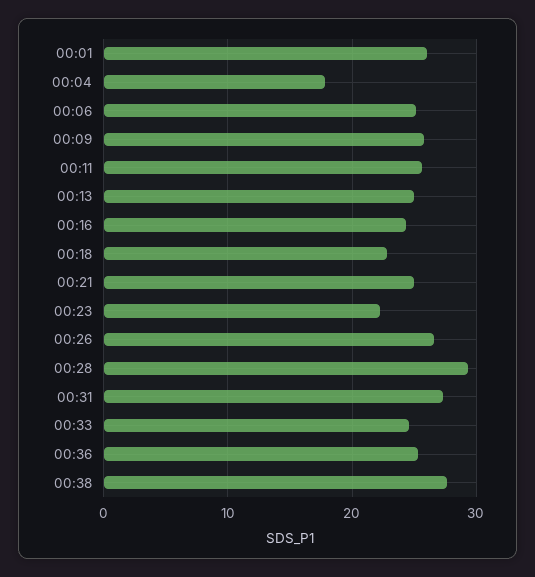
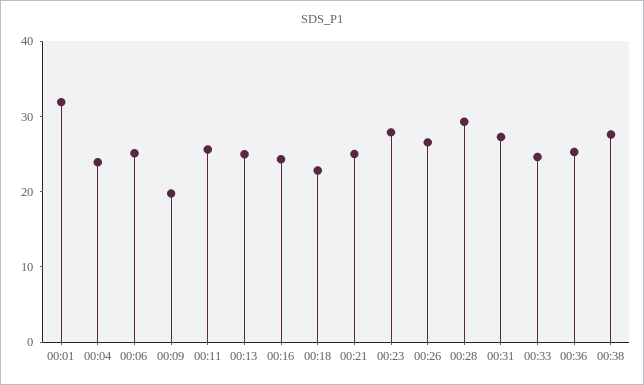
00:01: 26 -> 32
00:04: 18 -> 24
00:09: 26 -> 20
00:23: 22 -> 28

